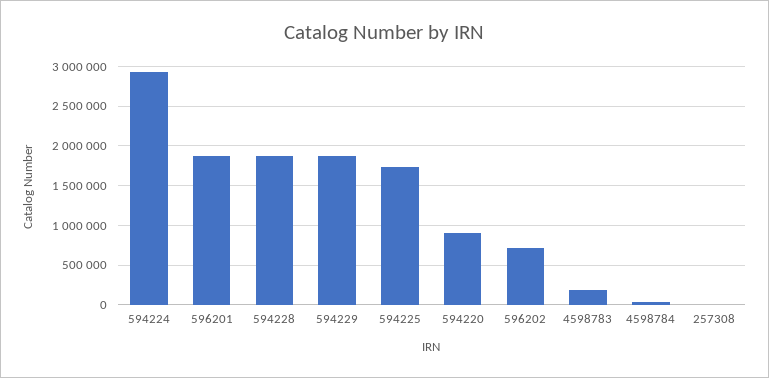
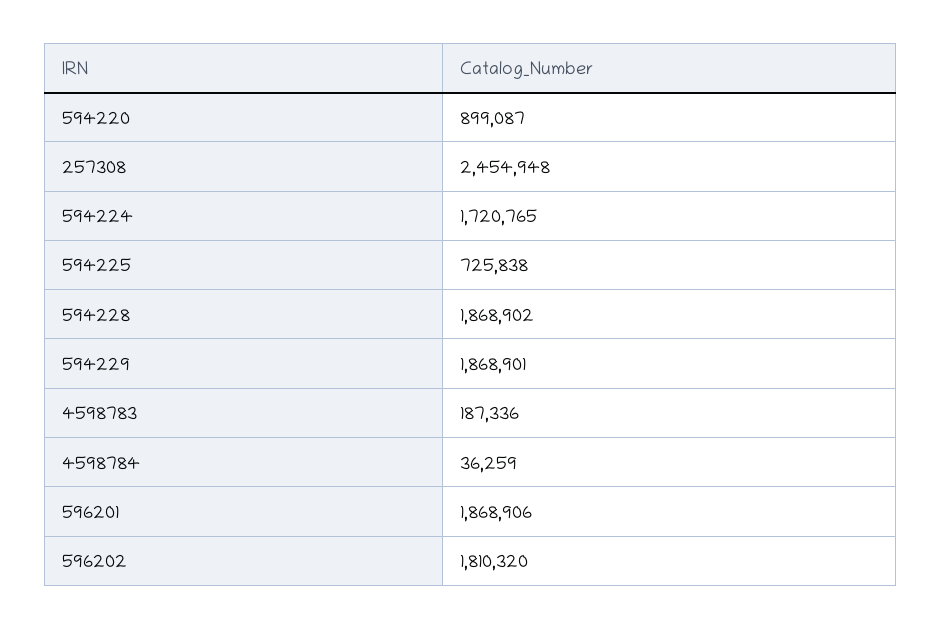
594224: 2900000 -> 1720765
594225: 1700000 -> 725838
596202: 700000 -> 1810320
257308: 0 -> 2454948

